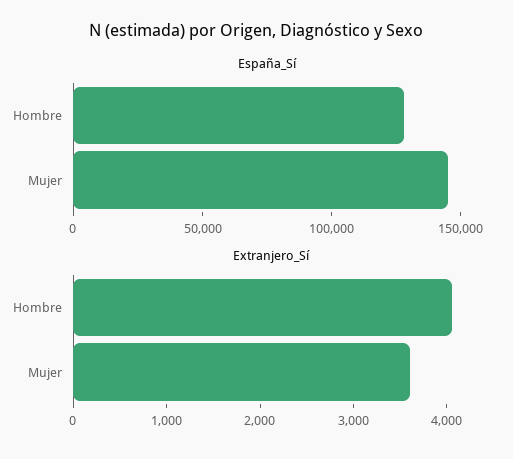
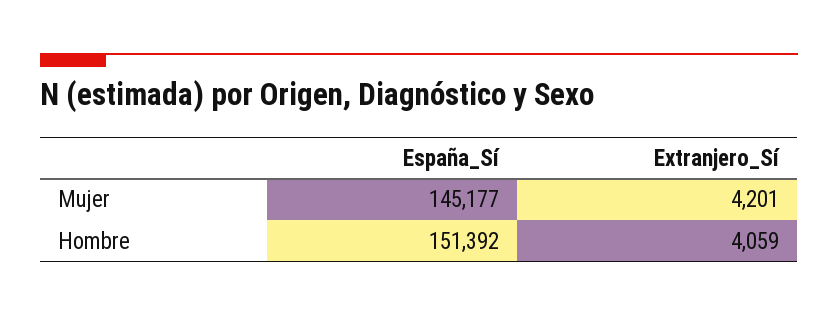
España_Sí, Hombre: 130000 -> 151392
Extranjero_Sí, Mujer: 3600 -> 4201

